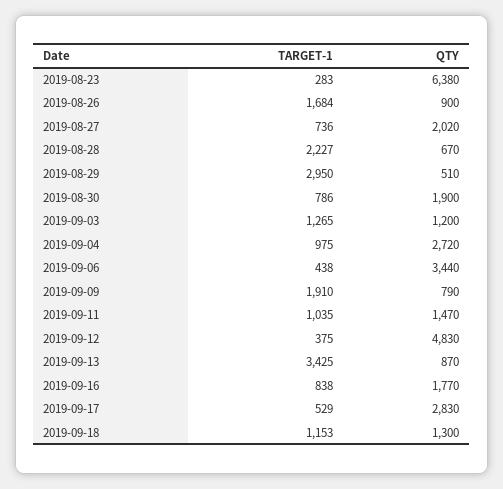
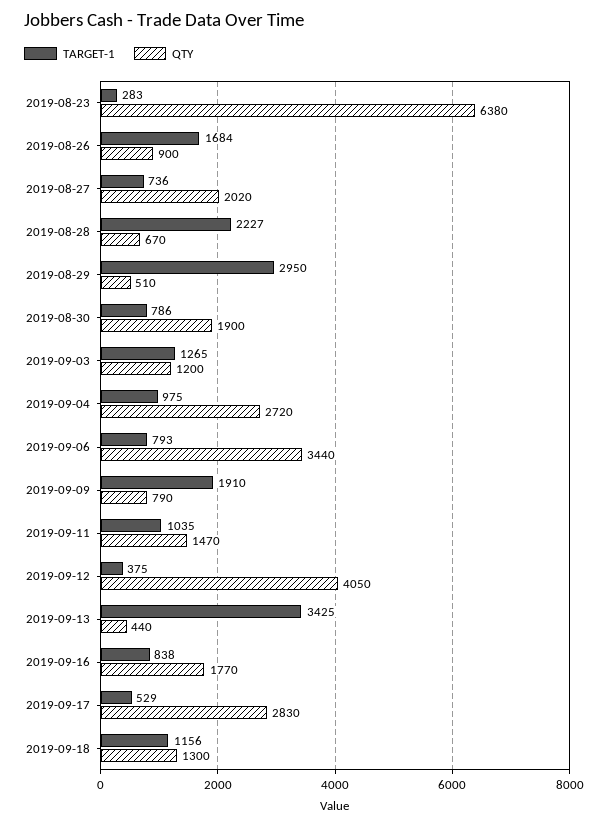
TARGET-1, 2019-09-06: 438 -> 793
QTY, 2019-09-12: 4830 -> 4050
QTY, 2019-09-13: 870 -> 440
TARGET-1, 2019-09-18: 1153 -> 1156

